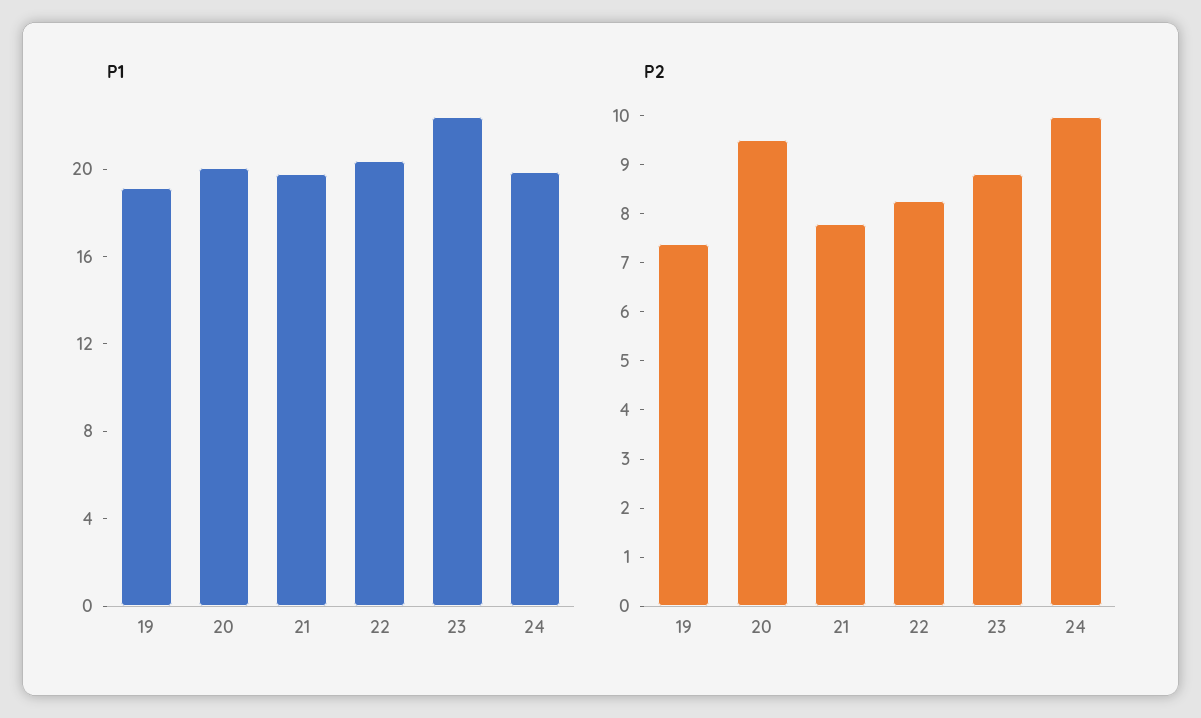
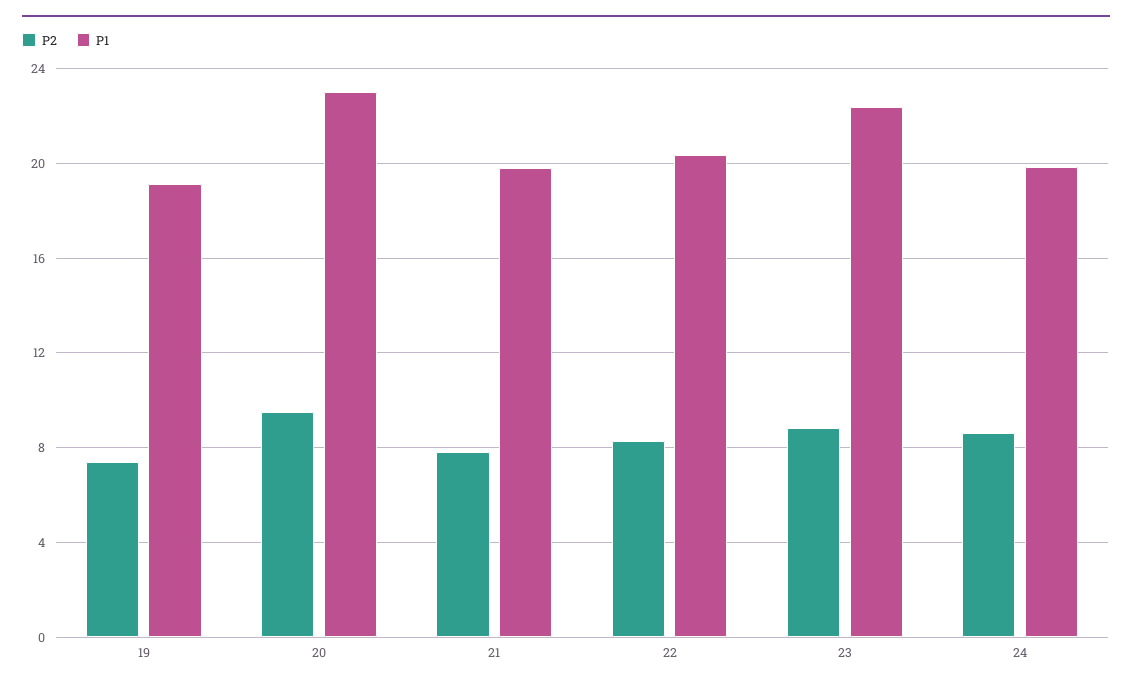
P1, 20: 20 -> 23
P2, 24: 10 -> 8.5

